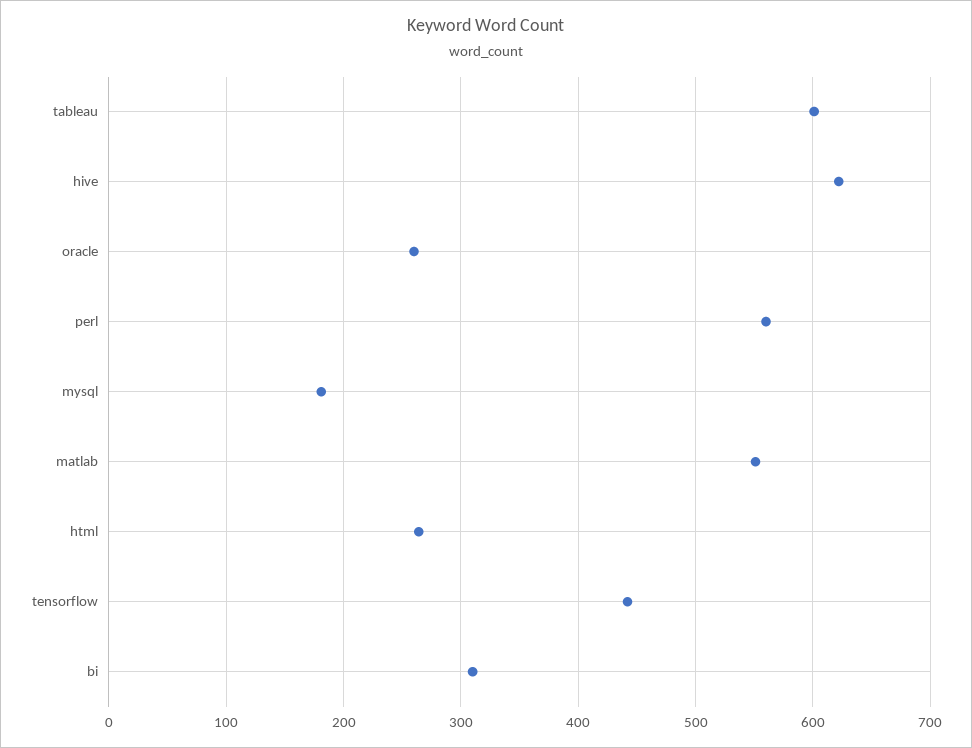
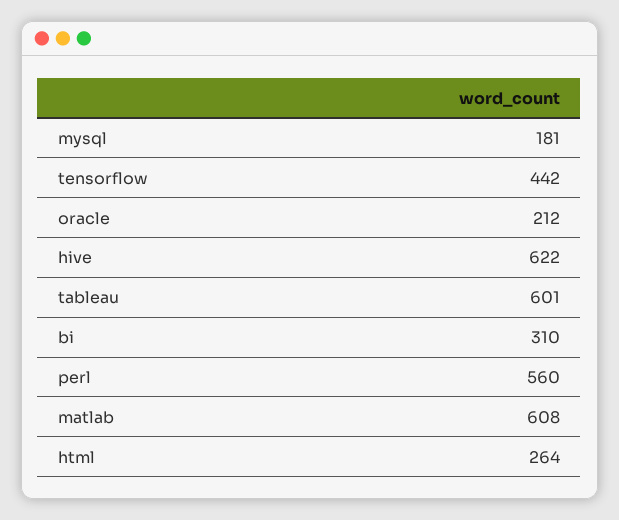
oracle: 260 -> 212
matlab: 550 -> 608

